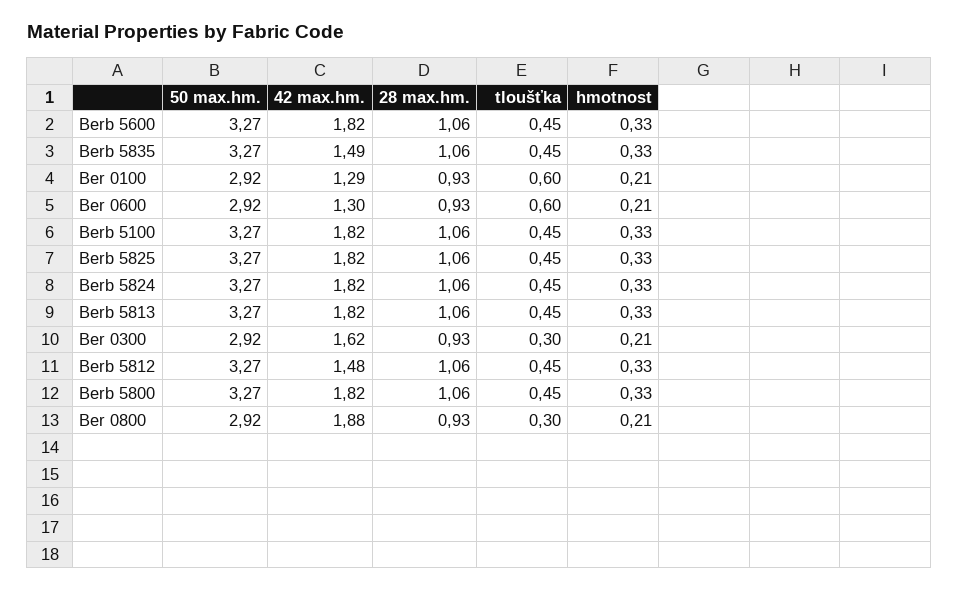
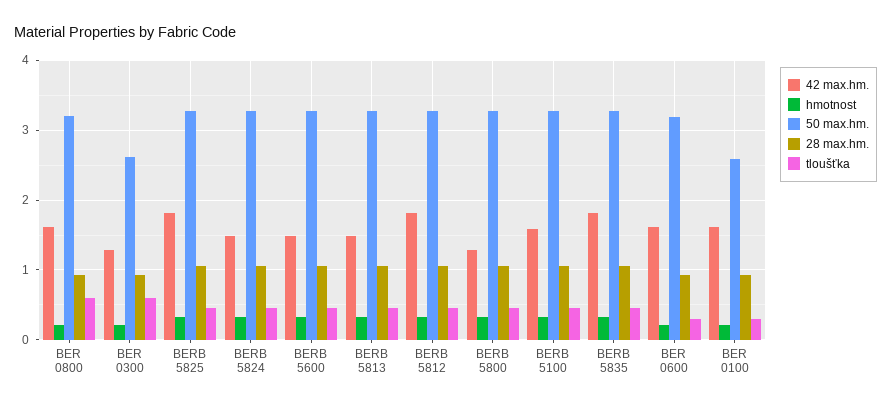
42 max.hm., Berb 5600: 1.82 -> 1.5
42 max.hm., Berb 5835: 1.49 -> 1.8
50 max.hm., Ber 0100: 2.92 -> 2.6
42 max.hm., Ber 0100: 1.29 -> 1.6
tloušťka, Ber 0100: 0.6 -> 0.3
50 max.hm., Ber 0600: 2.92 -> 3.2
42 max.hm., Ber 0600: 1.3 -> 1.6
tloušťka, Ber 0600: 0.6 -> 0.3
42 max.hm., Berb 5100: 1.82 -> 1.6
42 max.hm., Berb 5824: 1.82 -> 1.5
42 max.hm., Berb 5813: 1.82 -> 1.5
50 max.hm., Ber 0300: 2.92 -> 2.6
42 max.hm., Ber 0300: 1.62 -> 1.3
tloušťka, Ber 0300: 0.3 -> 0.6
42 max.hm., Berb 5812: 1.48 -> 1.8
42 max.hm., Berb 5800: 1.82 -> 1.3
50 max.hm., Ber 0800: 2.92 -> 3.2
42 max.hm., Ber 0800: 1.88 -> 1.6
tloušťka, Ber 0800: 0.3 -> 0.6

